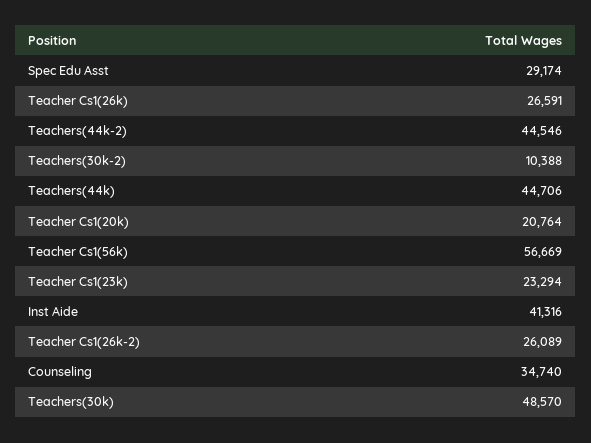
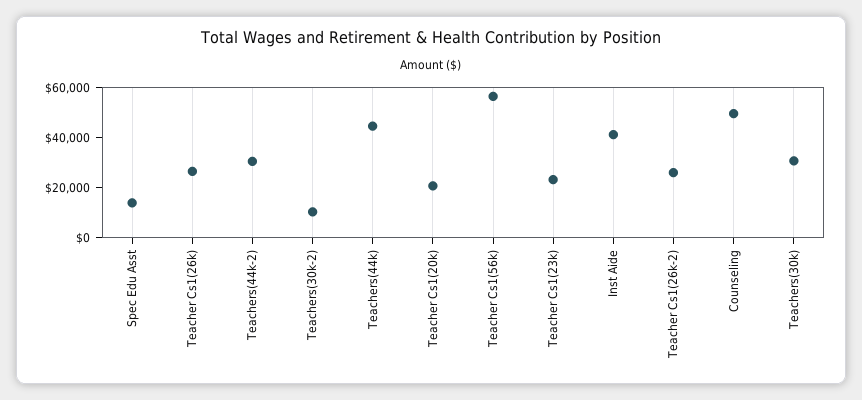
Spec Edu Asst: 29174 -> 15000
Teachers(44k-2): 44546 -> 30000
Counseling: 34740 -> 50000
Teachers(30k): 48570 -> 30000

